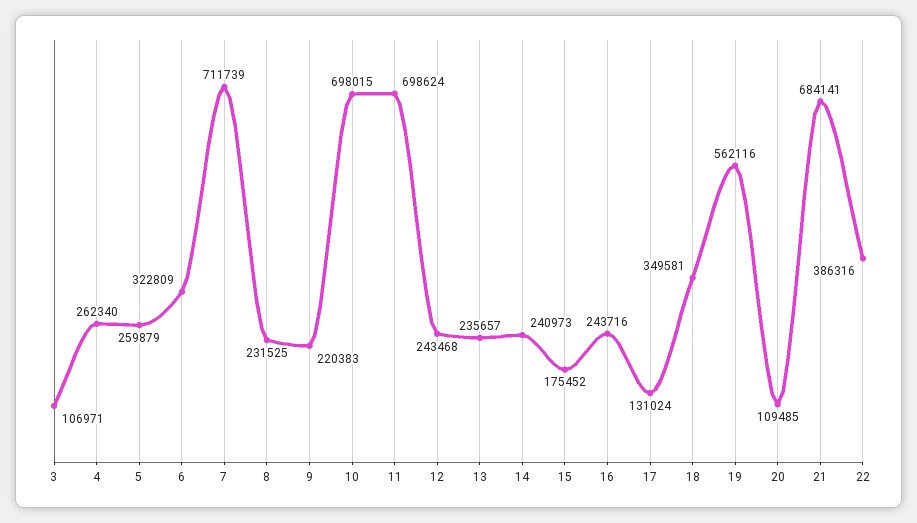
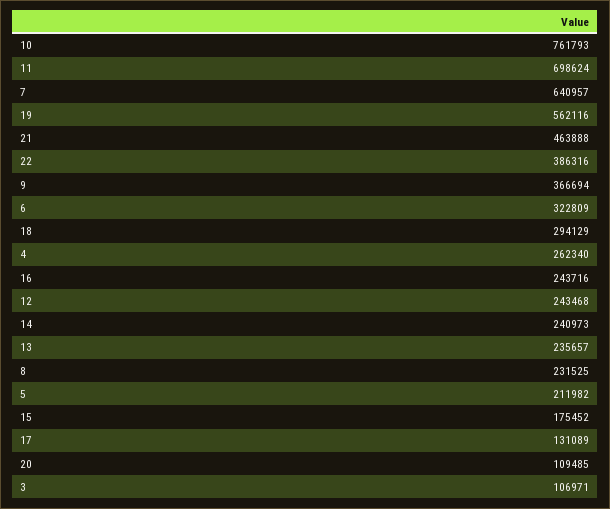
5: 259879 -> 211982
7: 711739 -> 640957
9: 220383 -> 366694
10: 698015 -> 761793
17: 131024 -> 131089
18: 349581 -> 294129
21: 684141 -> 463888

